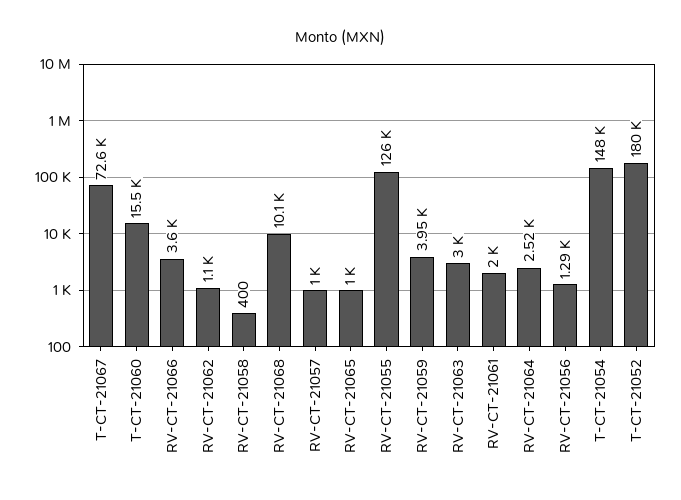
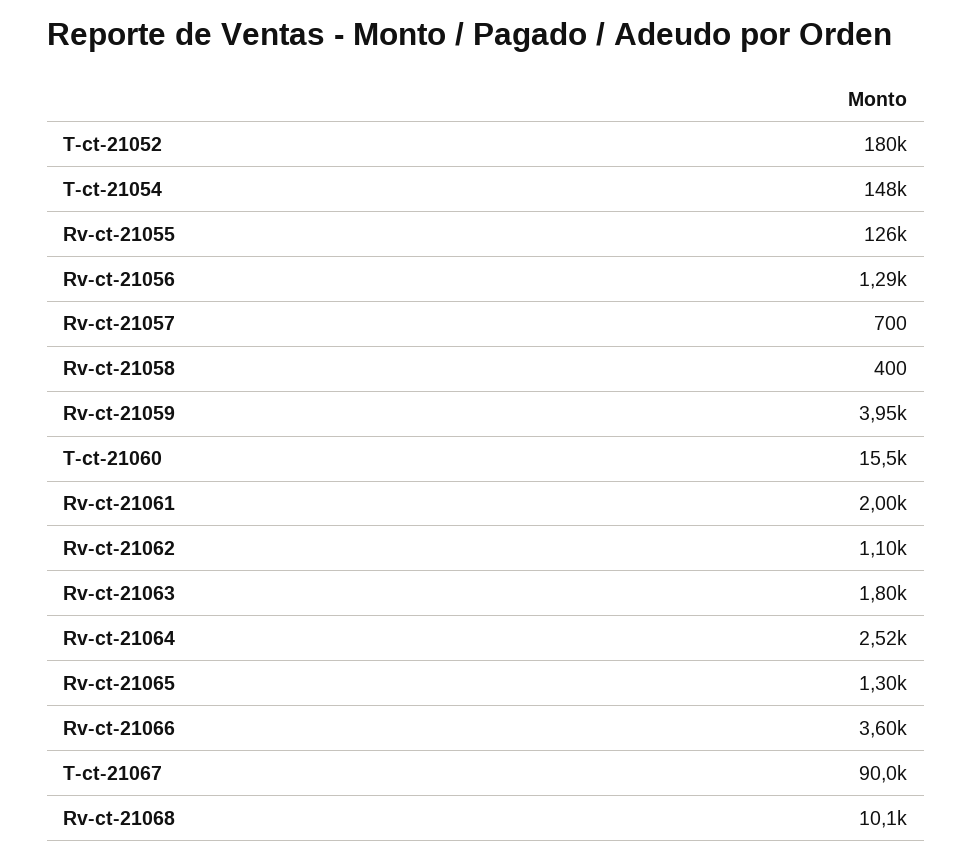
T-CT-21067: 72600 -> 90000
RV-CT-21057: 1000 -> 700
RV-CT-21065: 1000 -> 1300
RV-CT-21063: 3000 -> 1800

